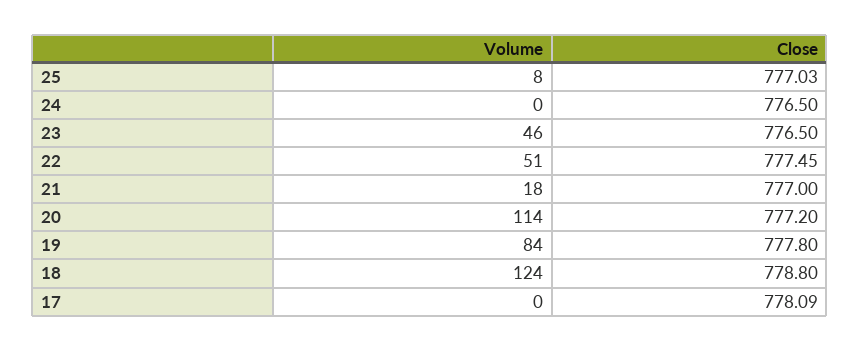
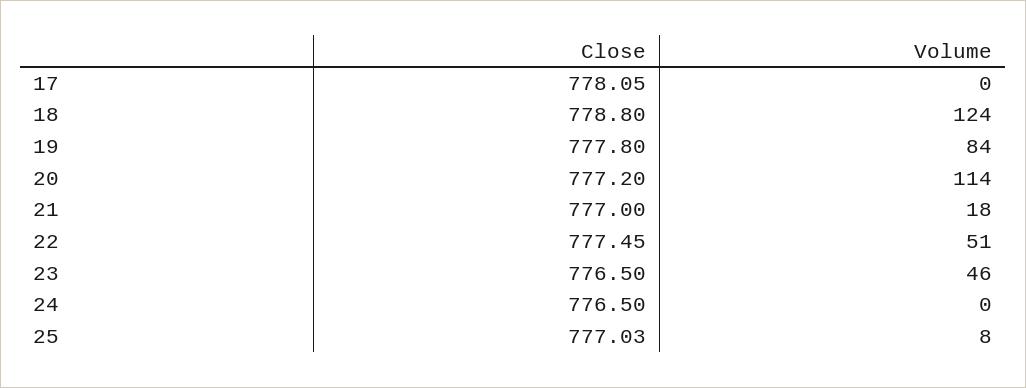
Close, 17: 778.09 -> 778.05

